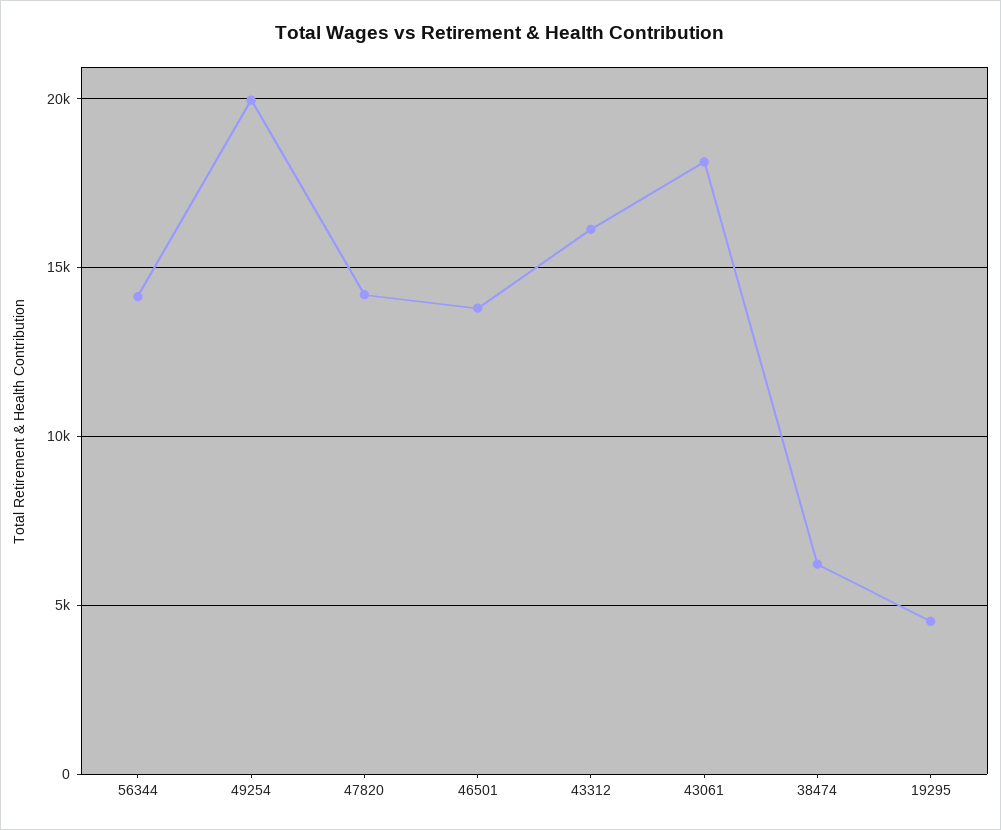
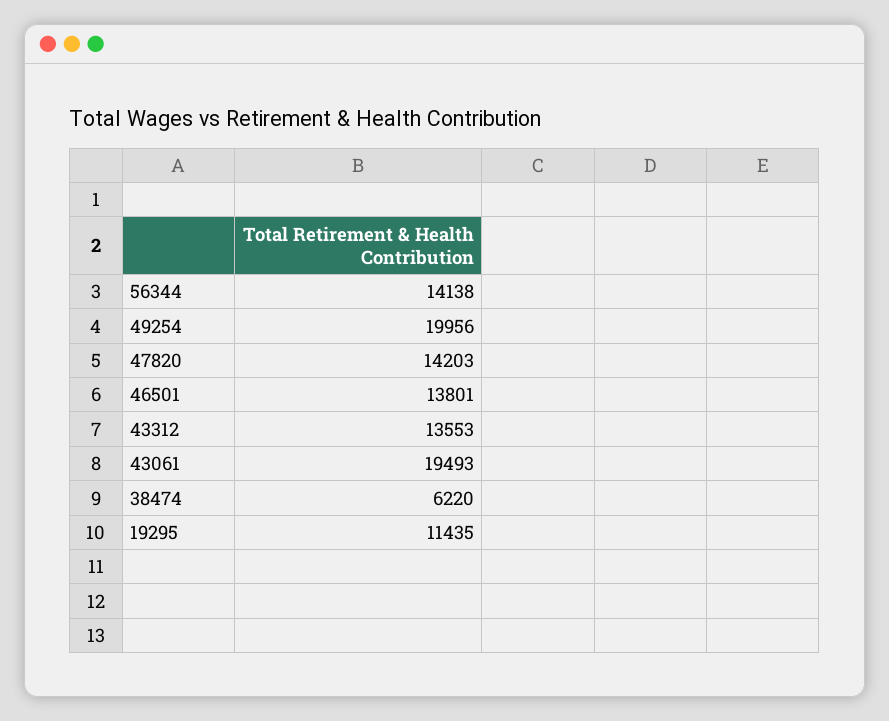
43312: 16000 -> 13553
43061: 18000 -> 19493
19295: 4500 -> 11435

